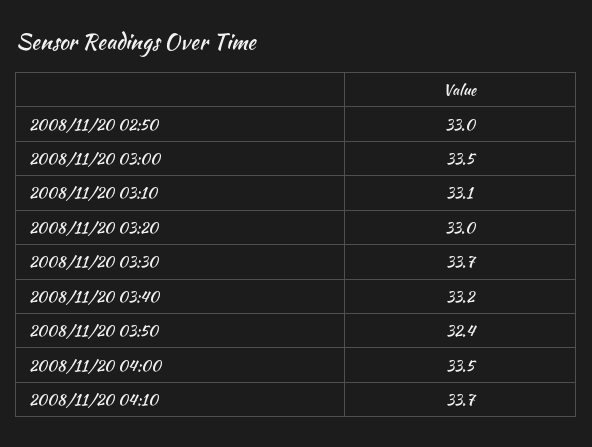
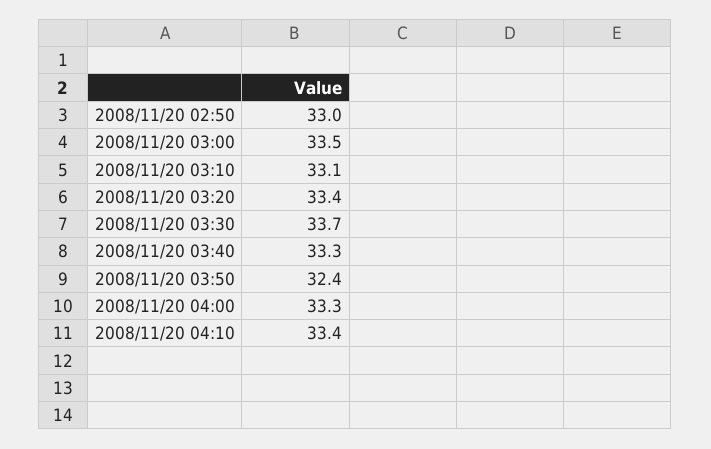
2008/11/20 03:20: 33 -> 33.4
2008/11/20 03:40: 33.2 -> 33.3
2008/11/20 04:00: 33.5 -> 33.3
2008/11/20 04:10: 33.7 -> 33.4

